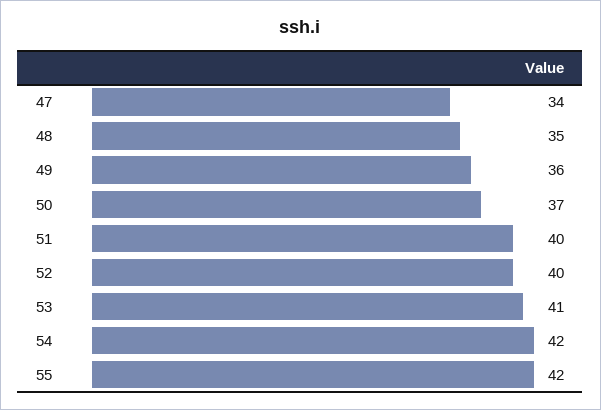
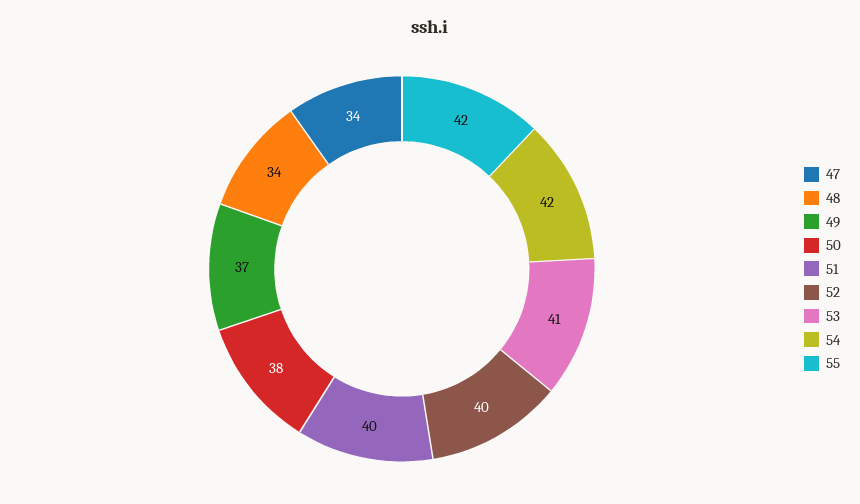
48: 35 -> 34
49: 36 -> 37
50: 37 -> 38

